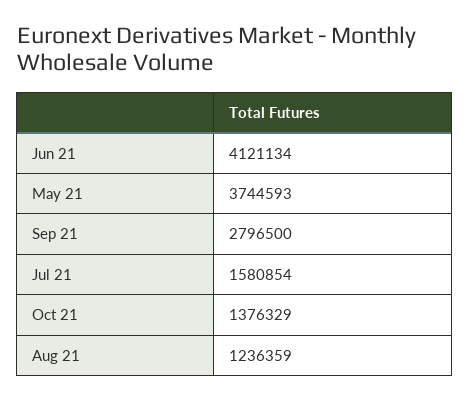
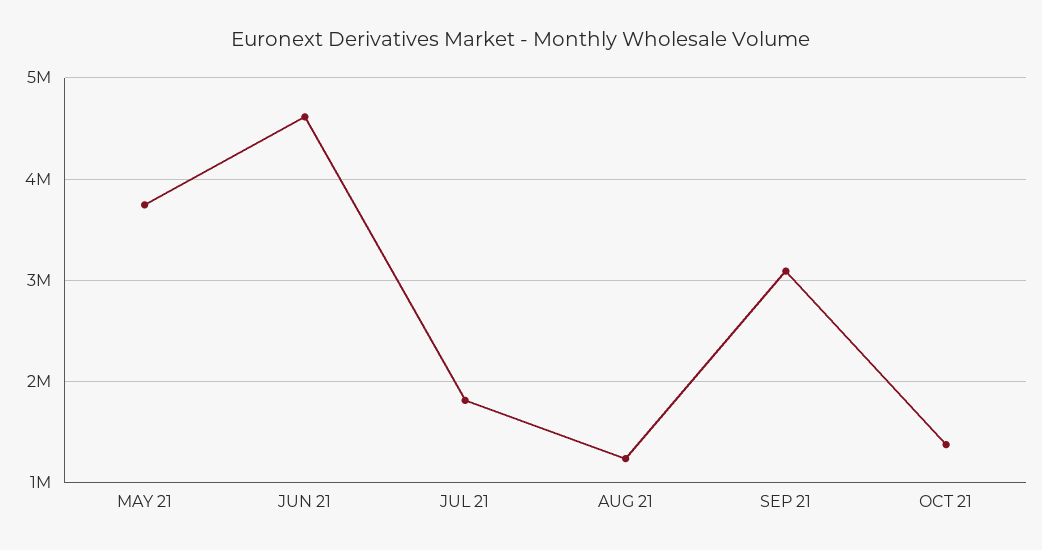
Jun 21: 4121134 -> 4600000
Sep 21: 2796500 -> 3100000
Jul 21: 1580854 -> 1800000

